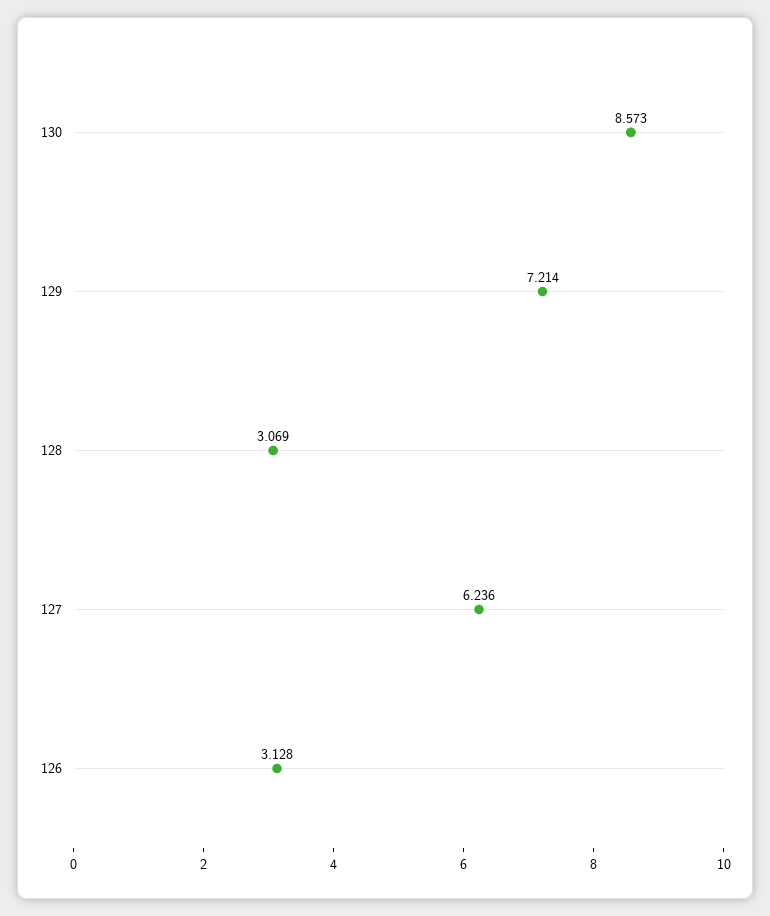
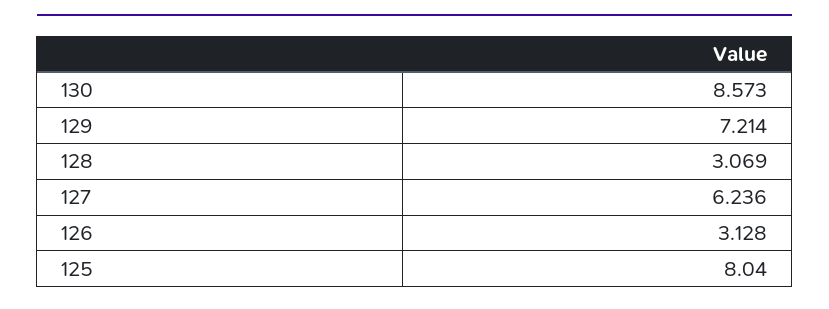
125: none -> 8.04

